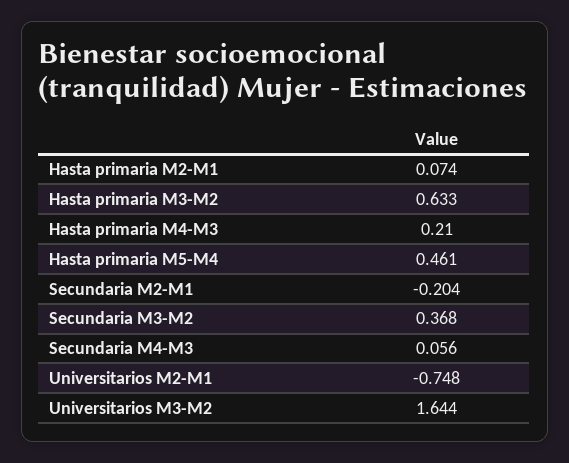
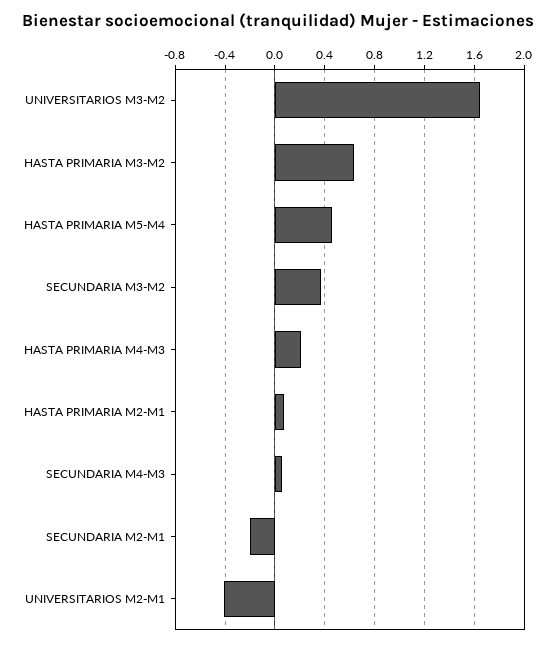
Universitarios M2-M1: -0.748 -> -0.4

